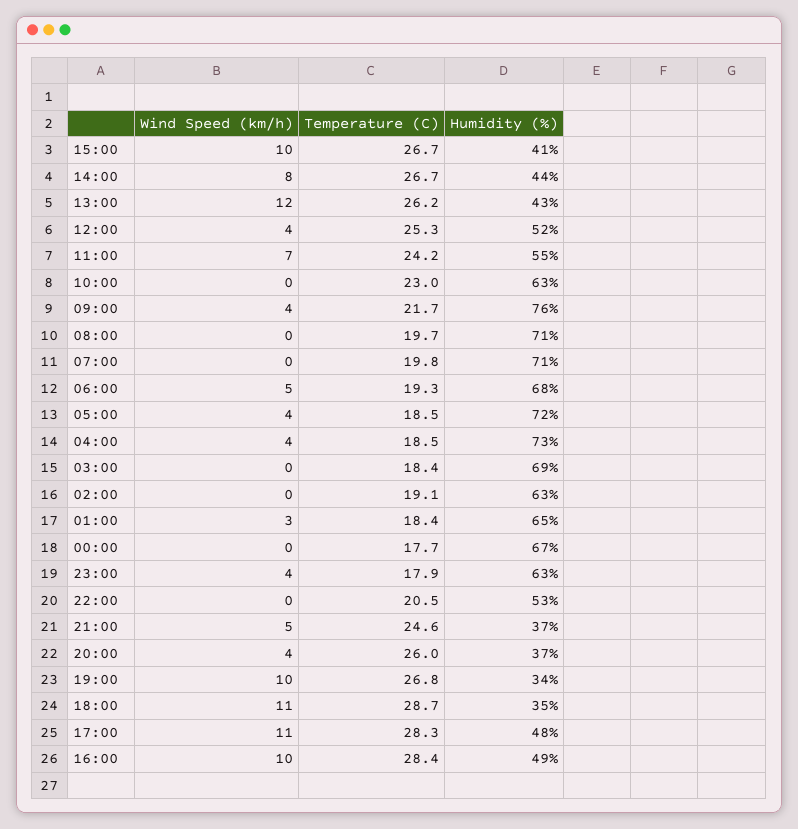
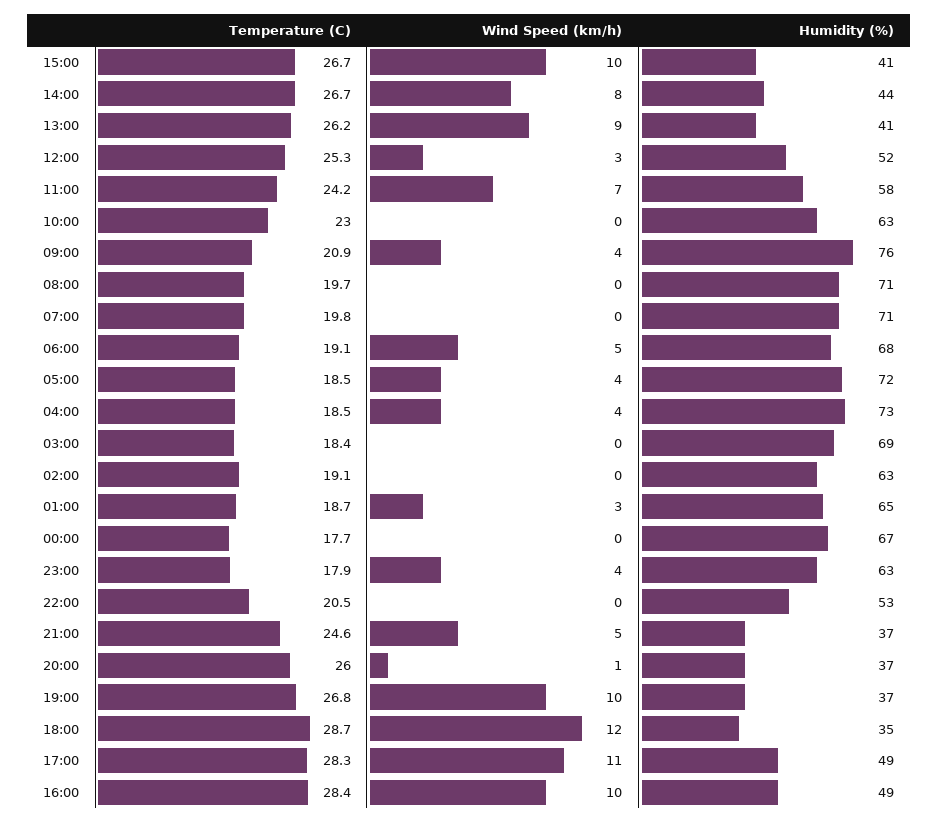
Wind Speed (km/h), 13:00: 12 -> 9
Humidity (%), 13:00: 43 -> 41
Wind Speed (km/h), 12:00: 4 -> 3
Humidity (%), 11:00: 55 -> 58
Temperature (C), 09:00: 21.7 -> 20.9
Temperature (C), 06:00: 19.3 -> 19.1
Temperature (C), 01:00: 18.4 -> 18.7
Wind Speed (km/h), 20:00: 4 -> 1
Humidity (%), 19:00: 34 -> 37
Wind Speed (km/h), 18:00: 11 -> 12
Humidity (%), 17:00: 48 -> 49

